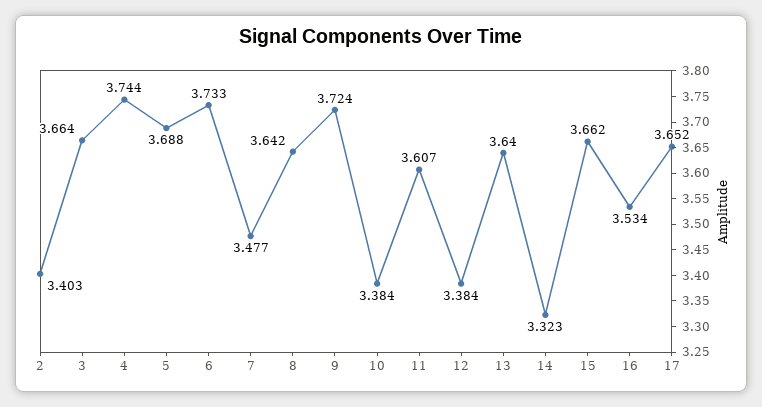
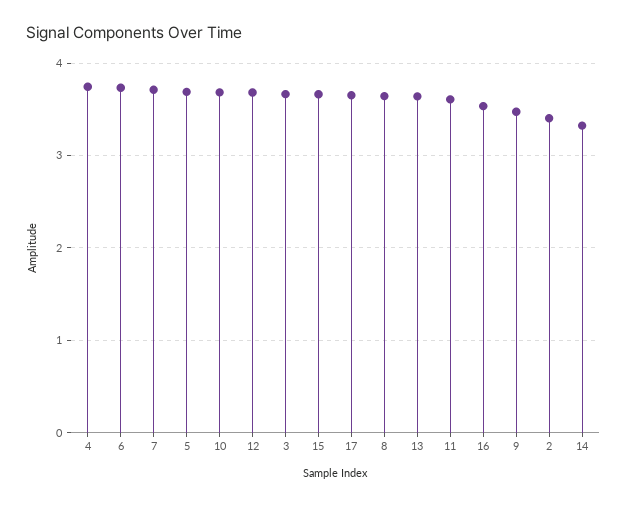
7: 3.477 -> 3.7
9: 3.724 -> 3.5
10: 3.384 -> 3.7
12: 3.384 -> 3.7

